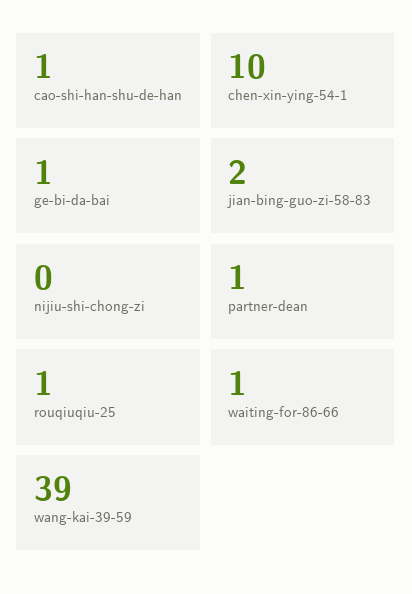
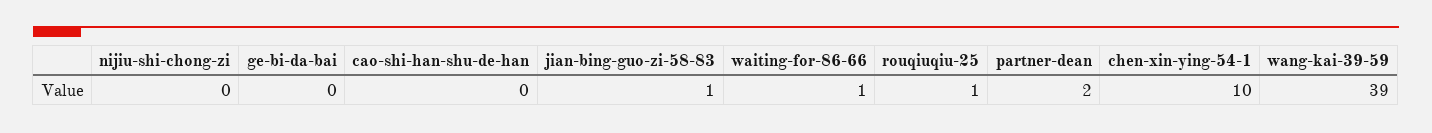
cao-shi-han-shu-de-han: 1 -> 0
ge-bi-da-bai: 1 -> 0
jian-bing-guo-zi-58-83: 2 -> 1
partner-dean: 1 -> 2

